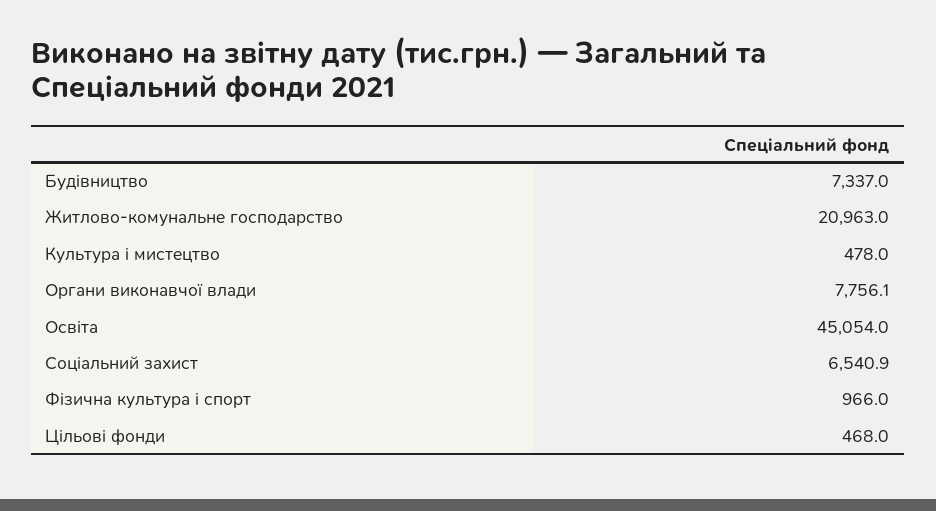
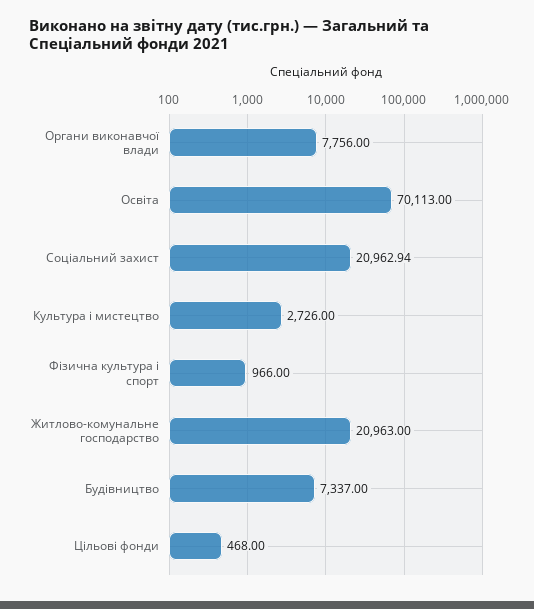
Культура і мистецтво: 478 -> 2726
Органи виконавчої влади: 7756.1 -> 7756
Освіта: 45054 -> 70113
Соціальний захист: 6540.9 -> 20962.94

